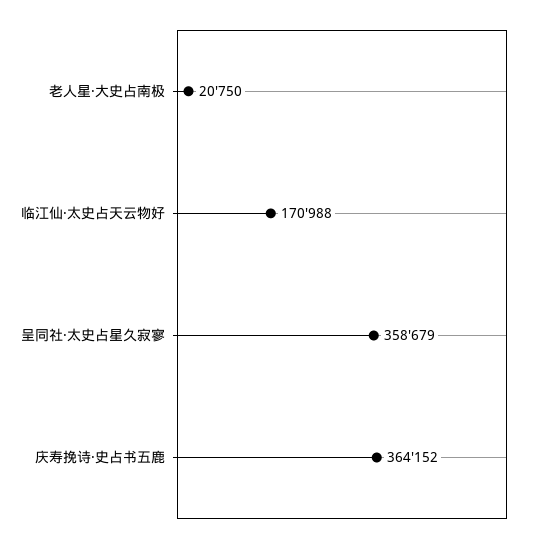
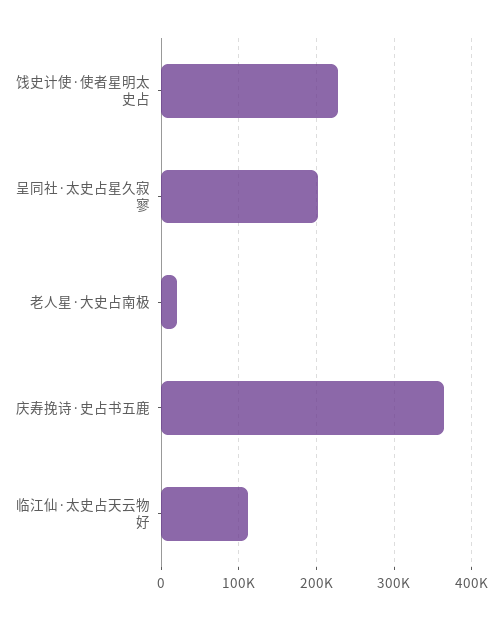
临江仙·太史占天云物好: 170988 -> 110000
呈同社·太史占星久寂寥: 358679 -> 200000
饯史计使·使者星明太史占: none -> 230000

